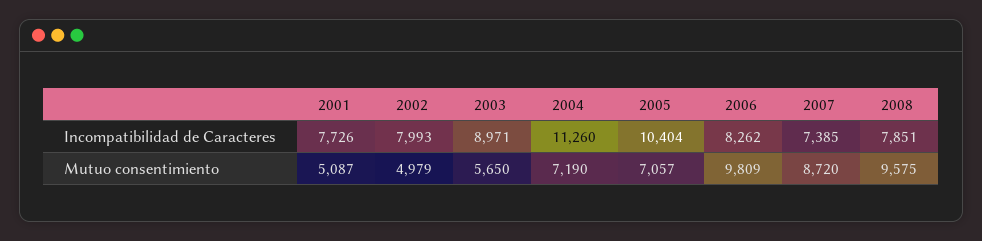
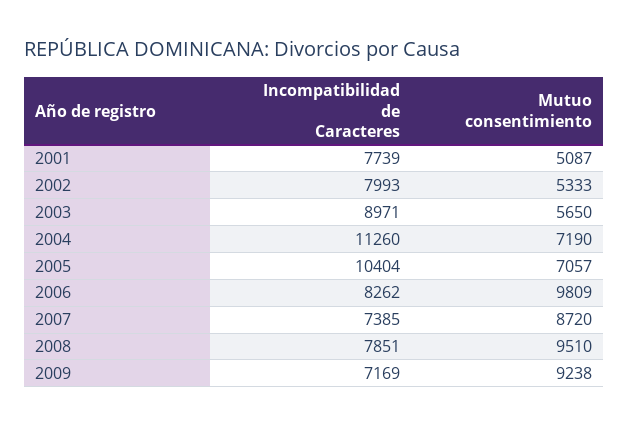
2001, Incompatibilidad de Caracteres: 7726 -> 7739
2002, Mutuo consentimiento: 4979 -> 5333
2008, Mutuo consentimiento: 9575 -> 9510
2009, Incompatibilidad de Caracteres: none -> 7169
2009, Mutuo consentimiento: none -> 9238

